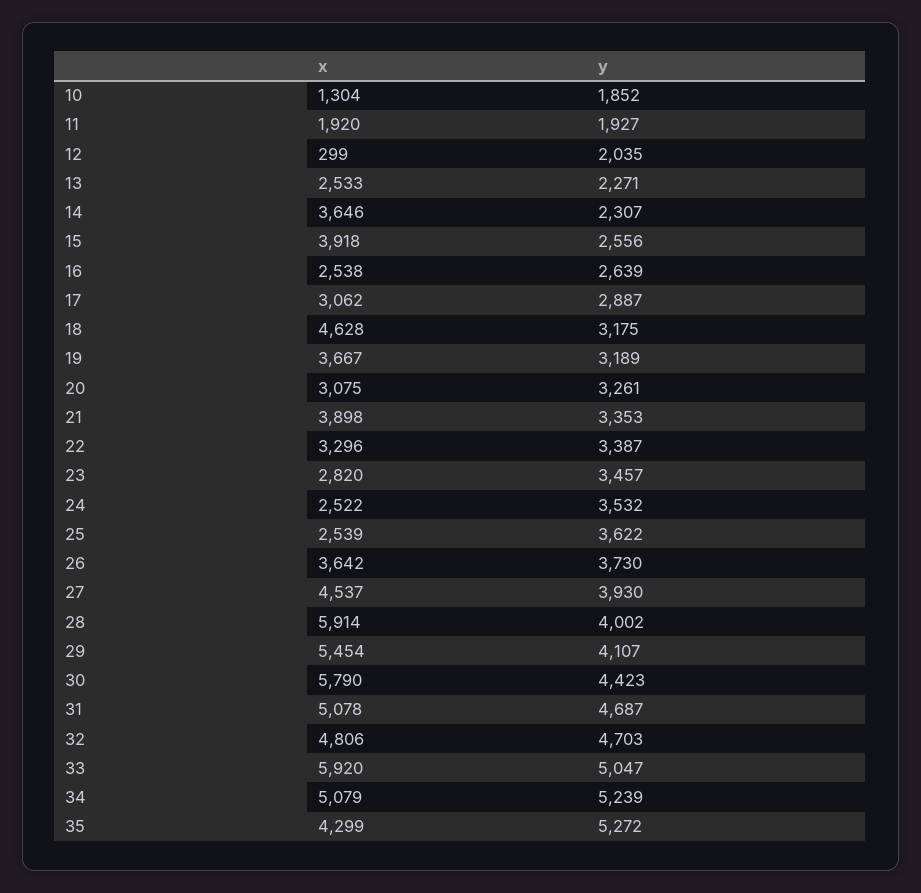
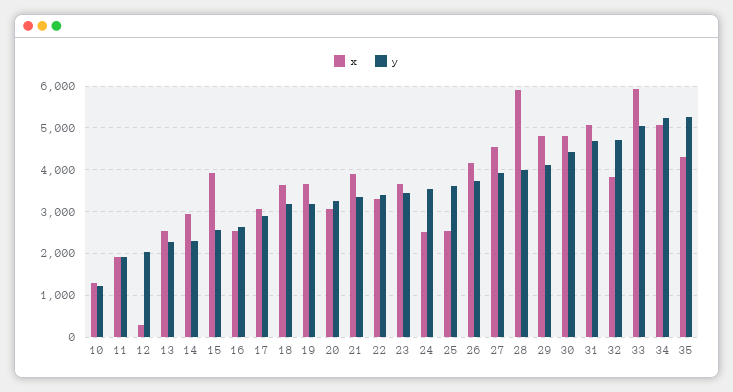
y, 10: 1852 -> 1200
x, 14: 3646 -> 3000
x, 18: 4628 -> 3600
x, 23: 2820 -> 3600
x, 26: 3642 -> 4200
x, 29: 5454 -> 4800
x, 30: 5790 -> 4800
x, 32: 4806 -> 3800

